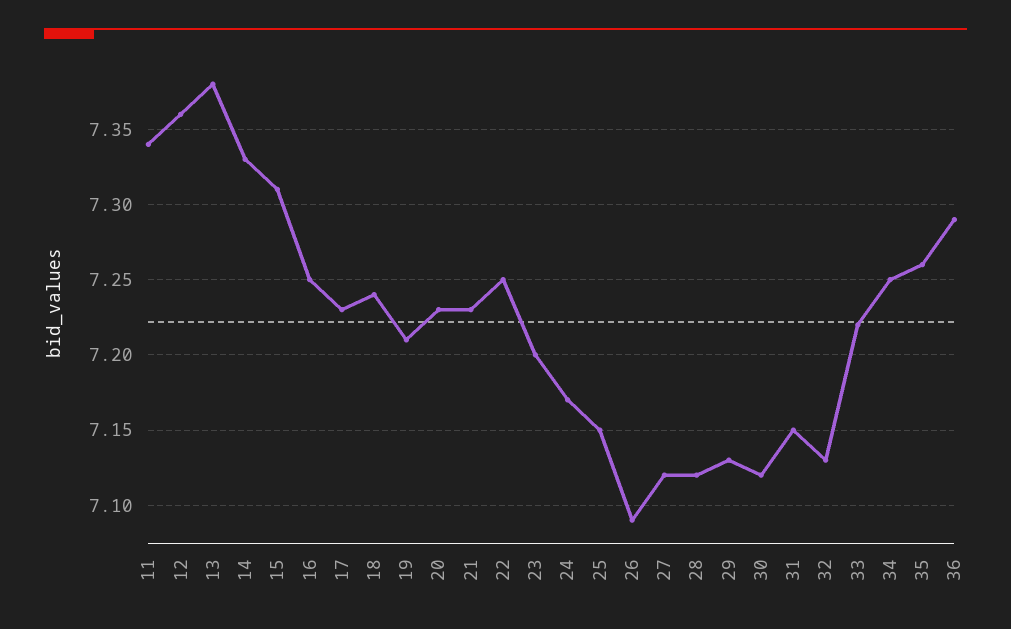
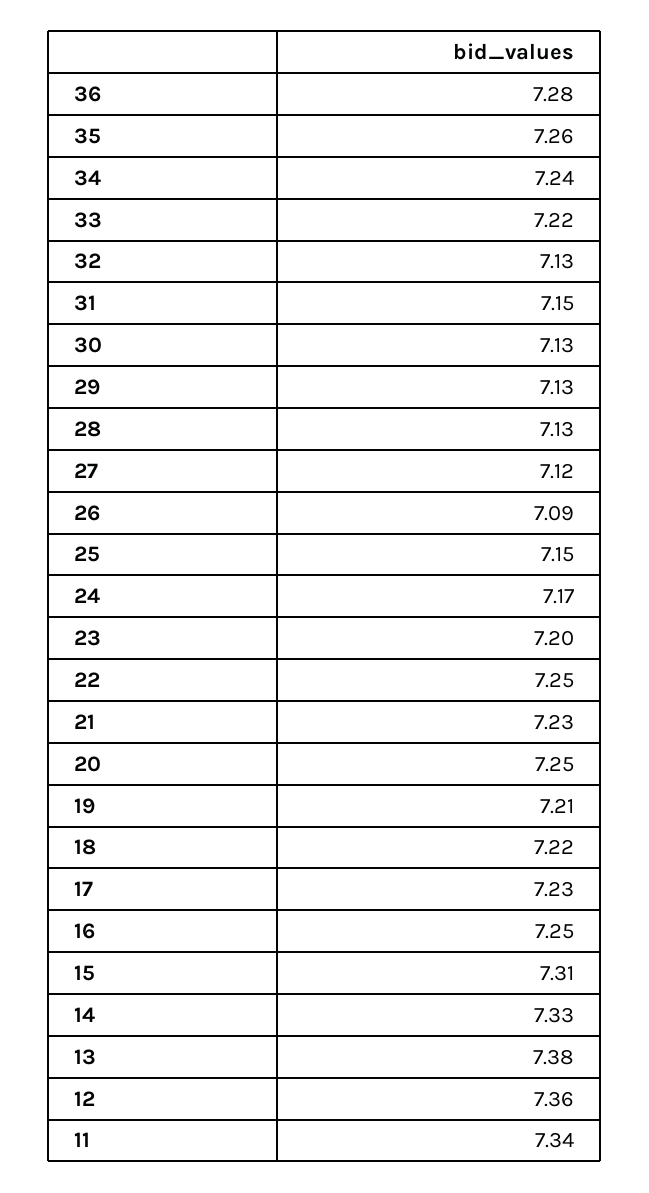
18: 7.24 -> 7.22
20: 7.23 -> 7.25
28: 7.12 -> 7.13
30: 7.12 -> 7.13
34: 7.25 -> 7.24
36: 7.29 -> 7.28

